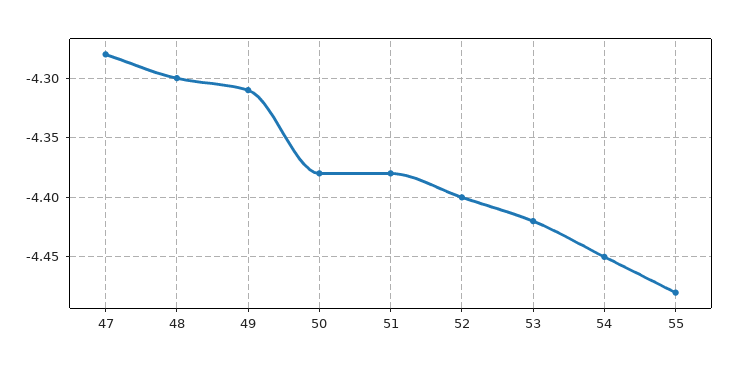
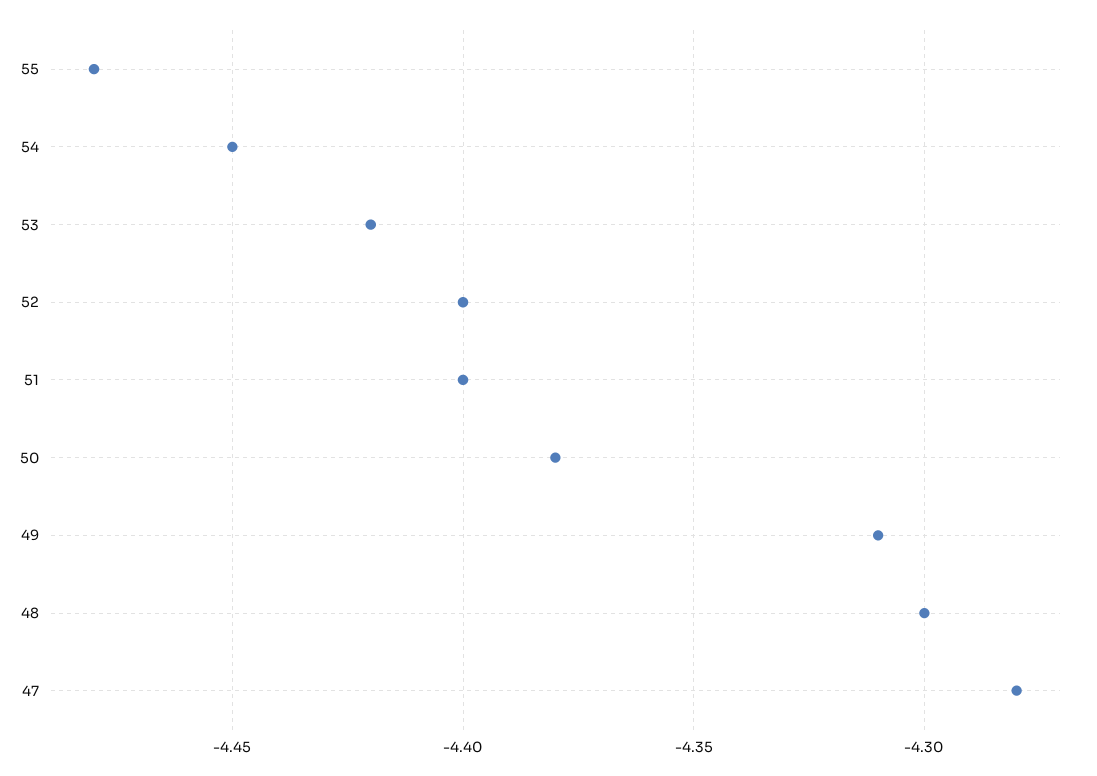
51: -4.38 -> -4.4

